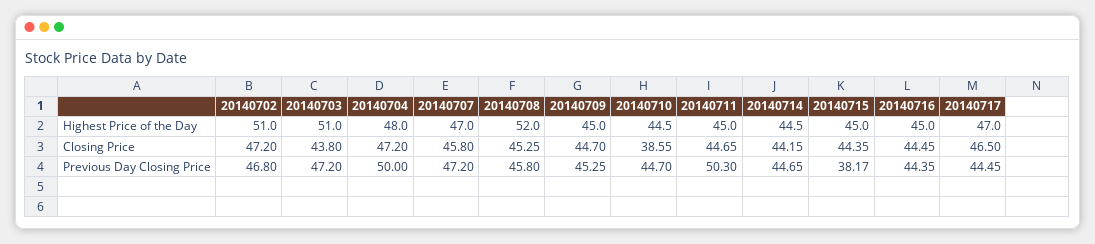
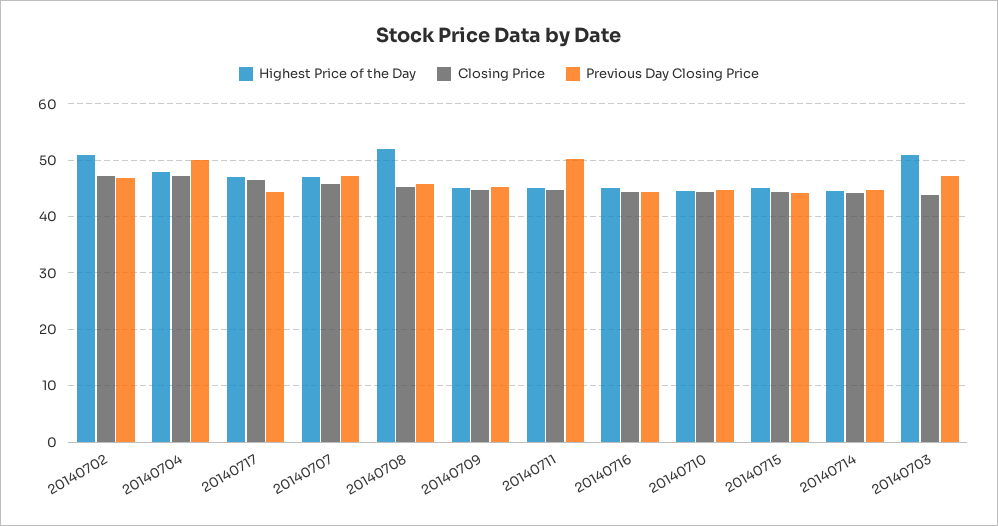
Closing Price, 20140710: 38.55 -> 44
Previous Day Closing Price, 20140715: 38.17 -> 44

